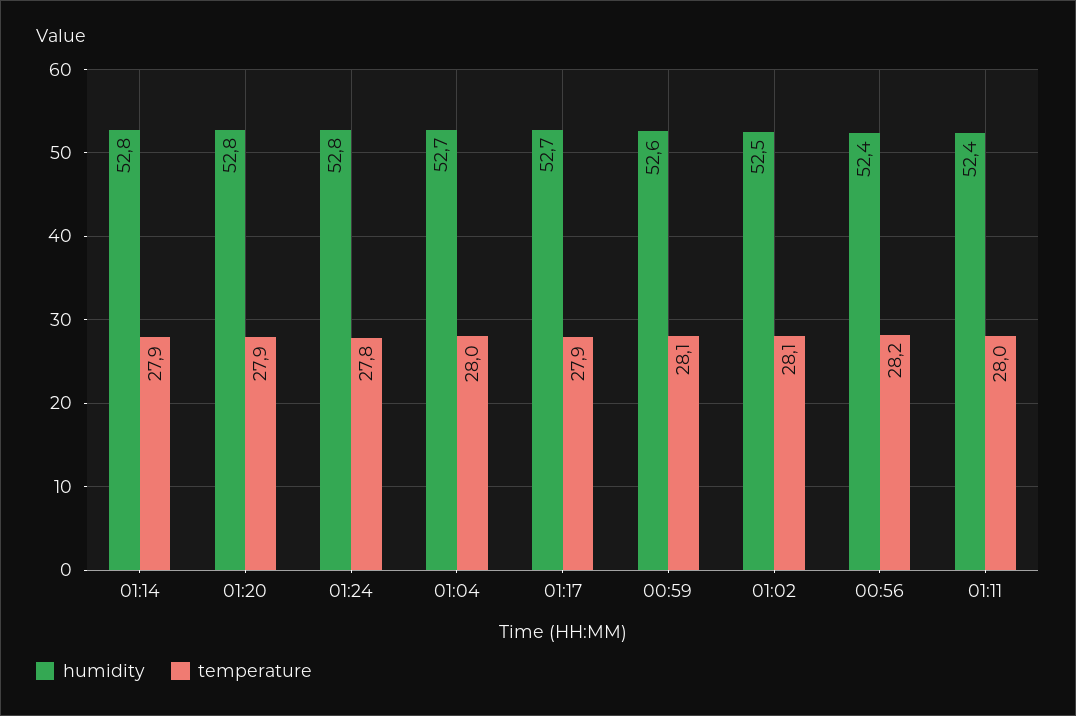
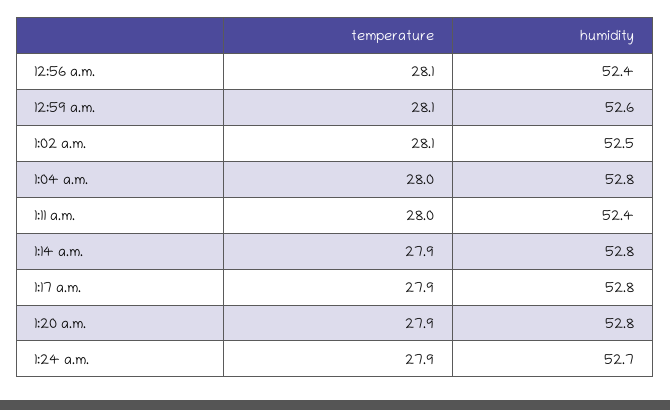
humidity, 01:24: 52.8 -> 52.7
temperature, 01:24: 27.8 -> 27.9
humidity, 01:04: 52.7 -> 52.8
humidity, 01:17: 52.7 -> 52.8
temperature, 00:56: 28.2 -> 28.1

